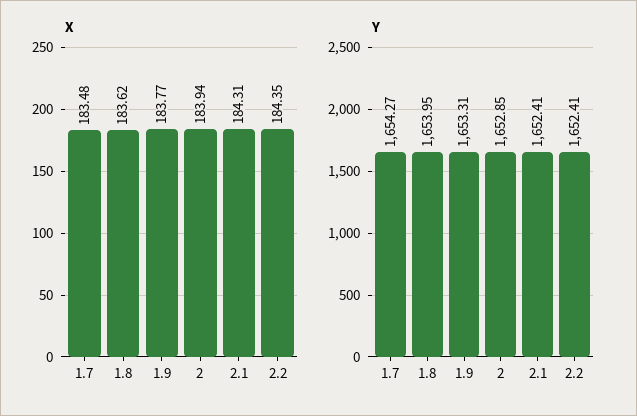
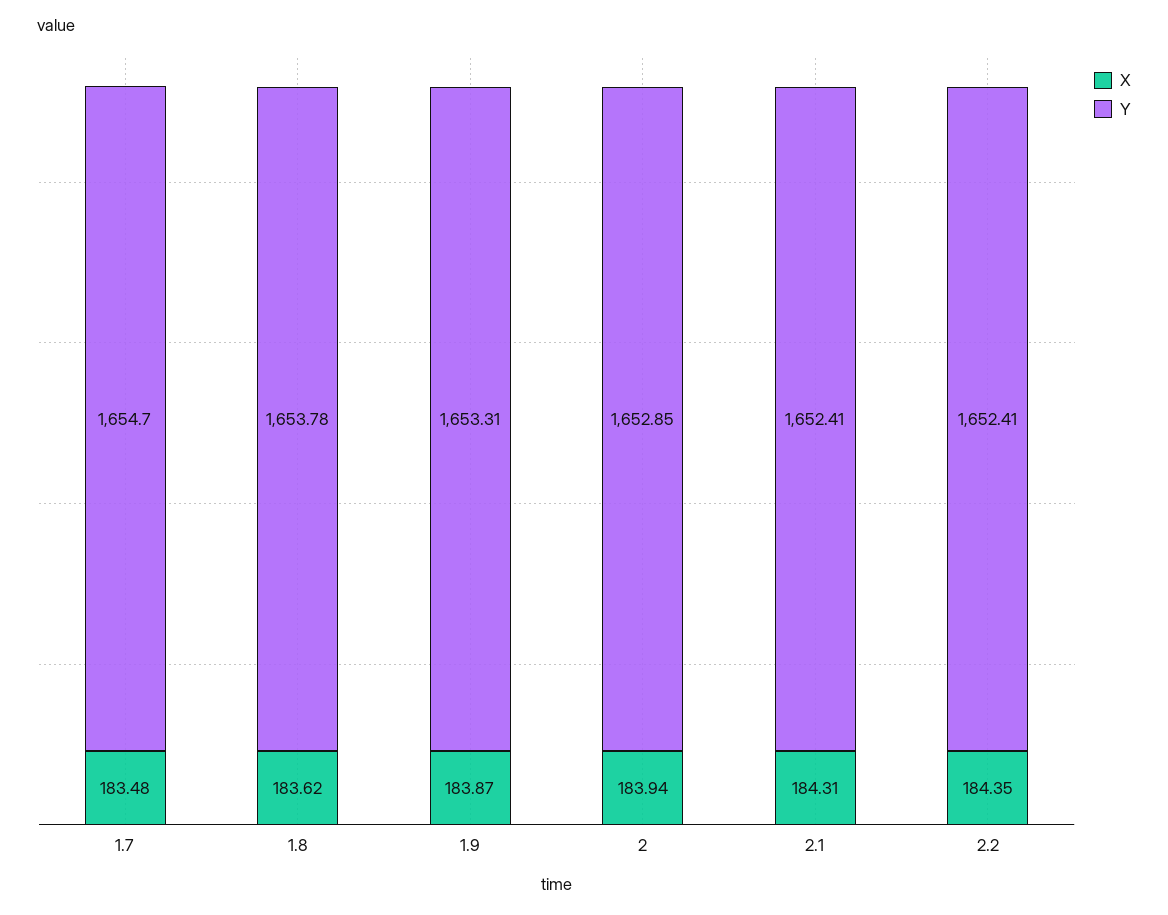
X, 1.9: 183.77 -> 183.87
Y, 1.7: 1654.27 -> 1654.7
Y, 1.8: 1653.95 -> 1653.78

